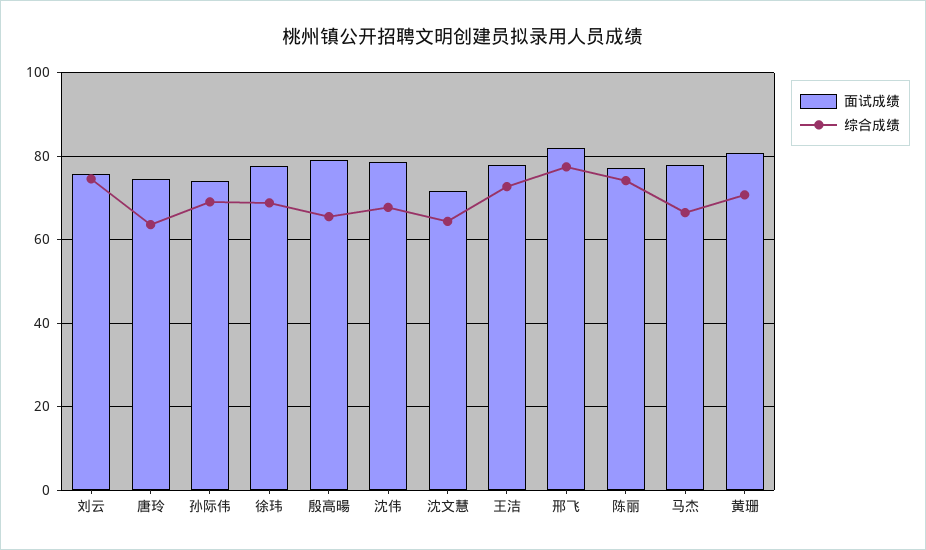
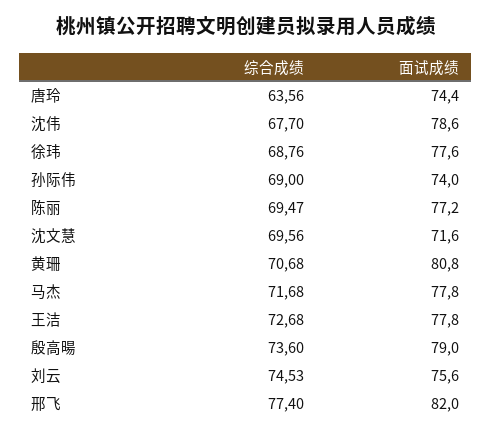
综合成绩, 殷高暘: 66 -> 73.6
综合成绩, 沈文慧: 64 -> 69.56
综合成绩, 陈丽: 74 -> 69.47
综合成绩, 马杰: 66 -> 71.68

